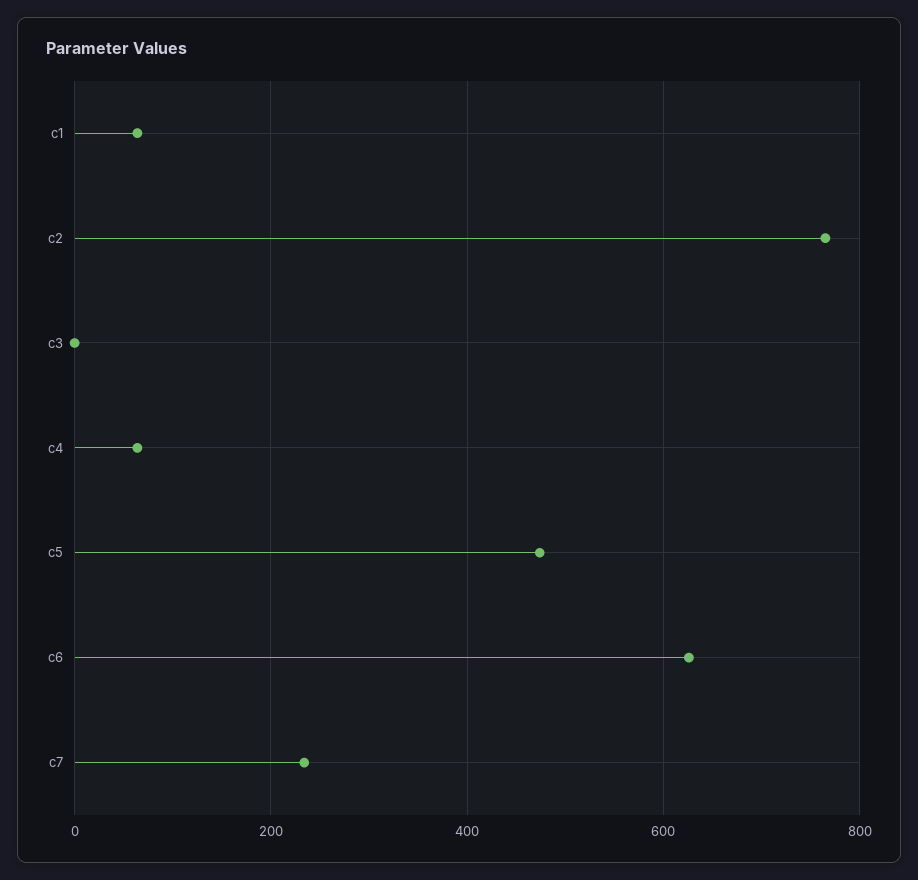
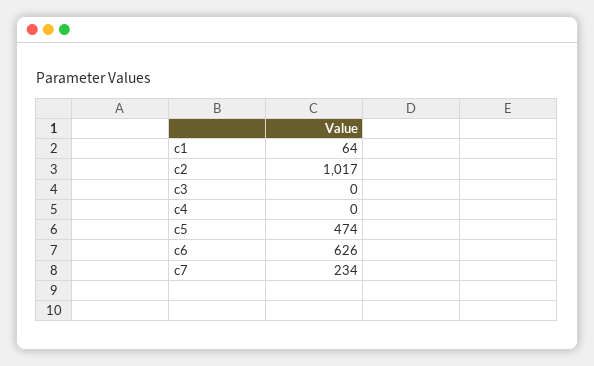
c2: 760 -> 1017
c4: 60 -> 0

